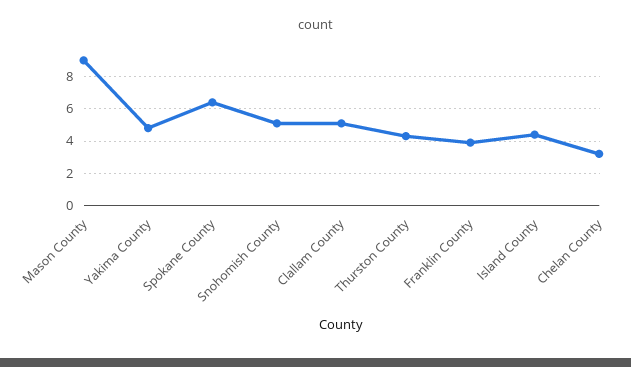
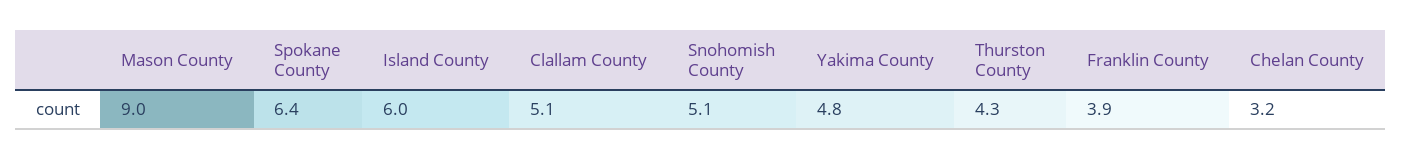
Island County: 4.5 -> 6

